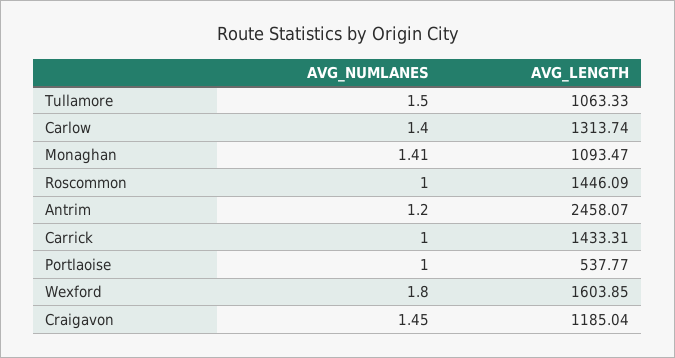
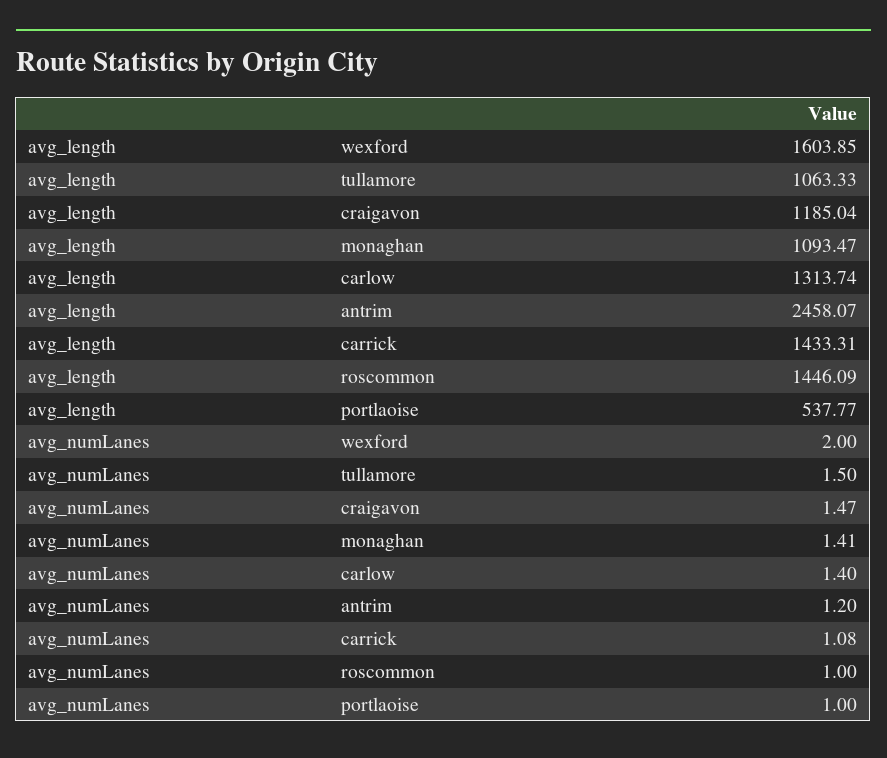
AVG_NUMLANES, Carrick: 1 -> 1.08
AVG_NUMLANES, Wexford: 1.8 -> 2
AVG_NUMLANES, Craigavon: 1.45 -> 1.47

